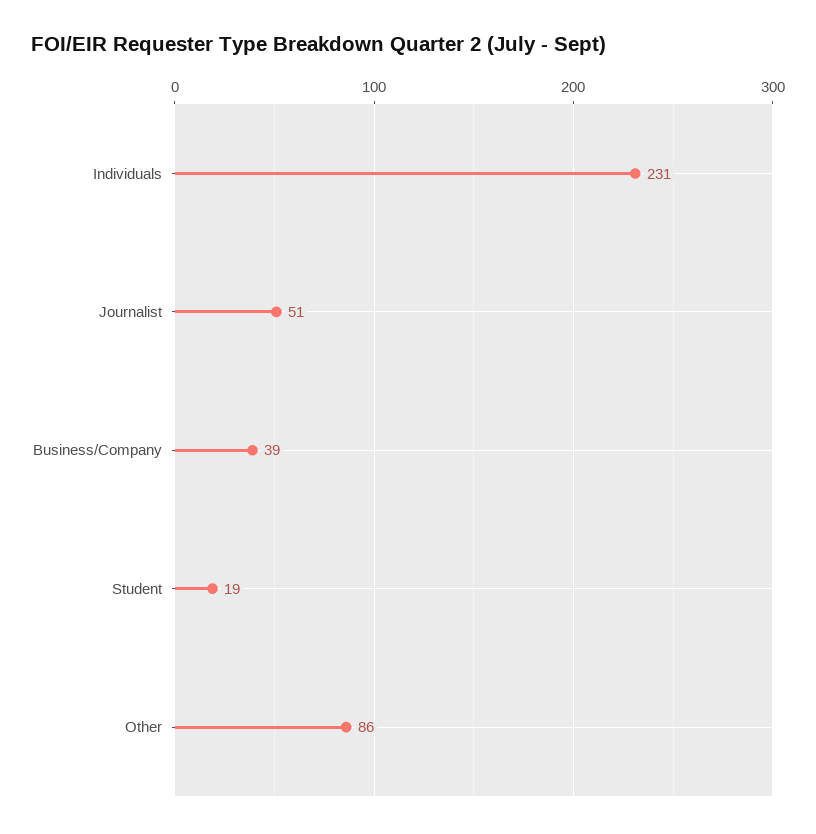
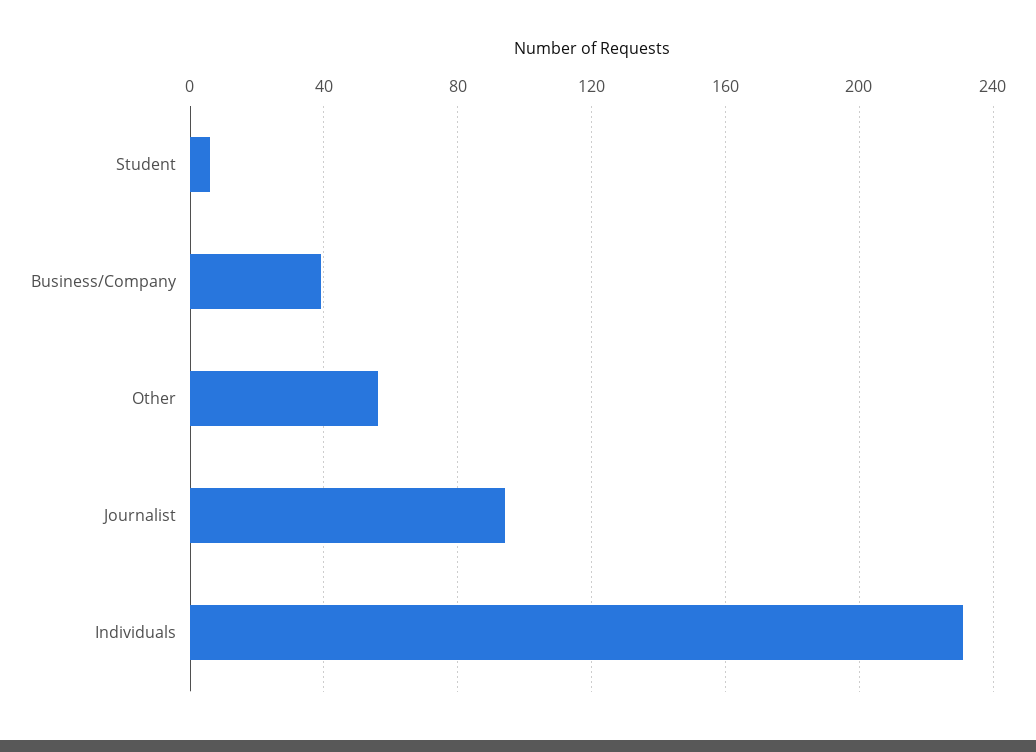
Journalist: 51 -> 95
Student: 19 -> 5
Other: 86 -> 55

